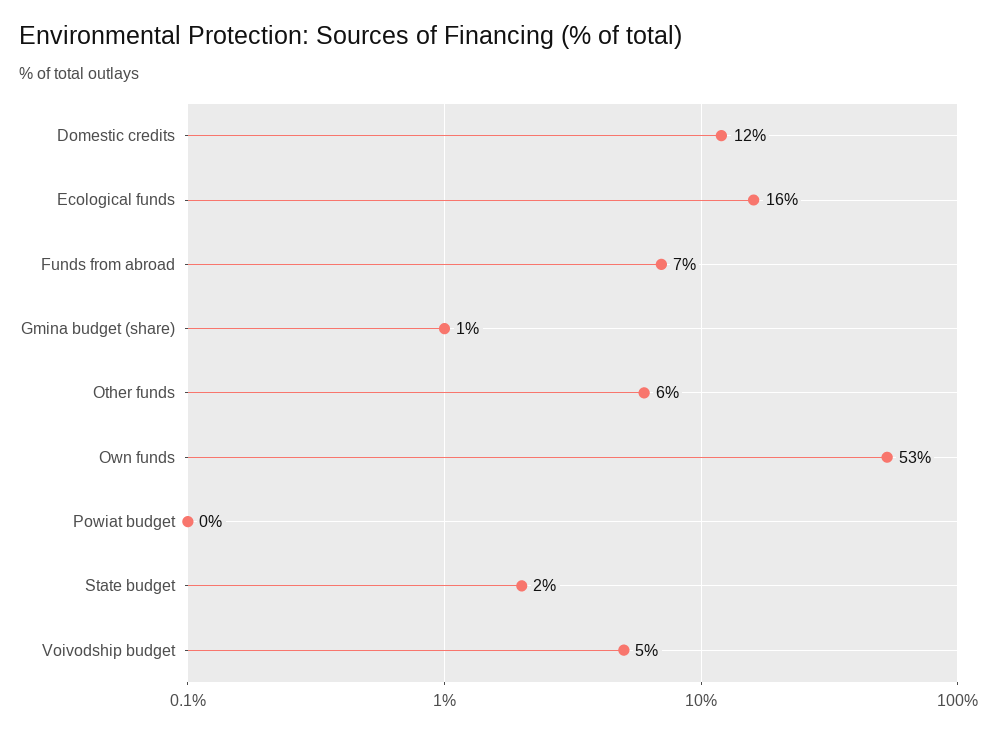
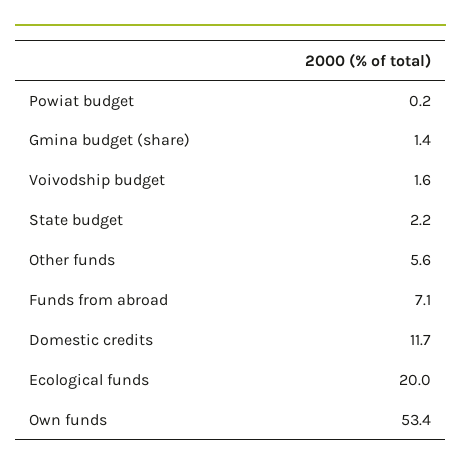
Ecological funds: 16 -> 20
Voivodship budget: 5 -> 1.6

